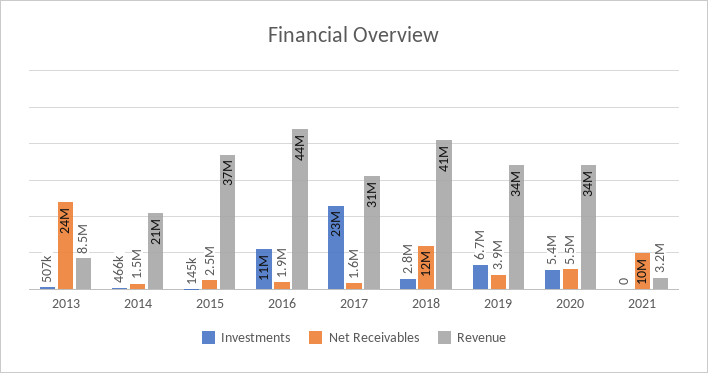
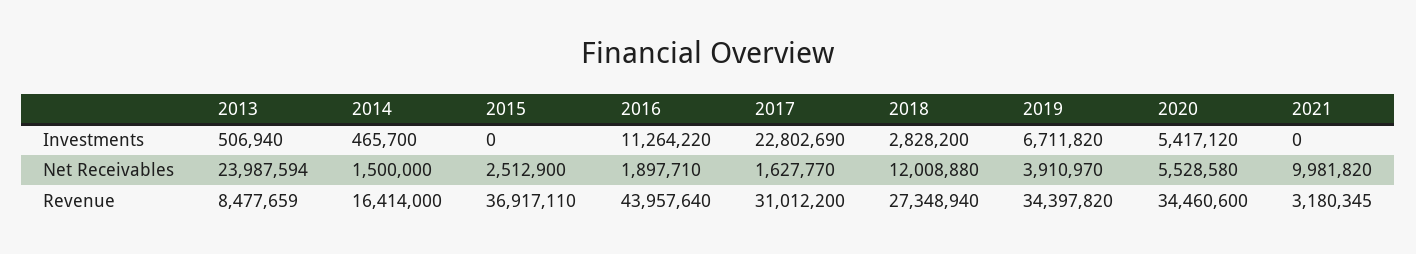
Revenue, 2014: 21000000 -> 16414000
Investments, 2015: 145000 -> 0
Revenue, 2018: 41000000 -> 27348940

